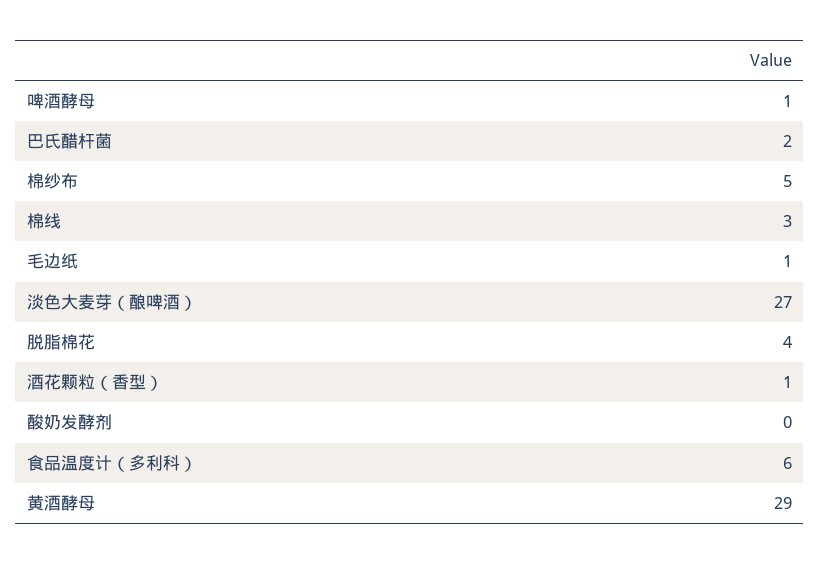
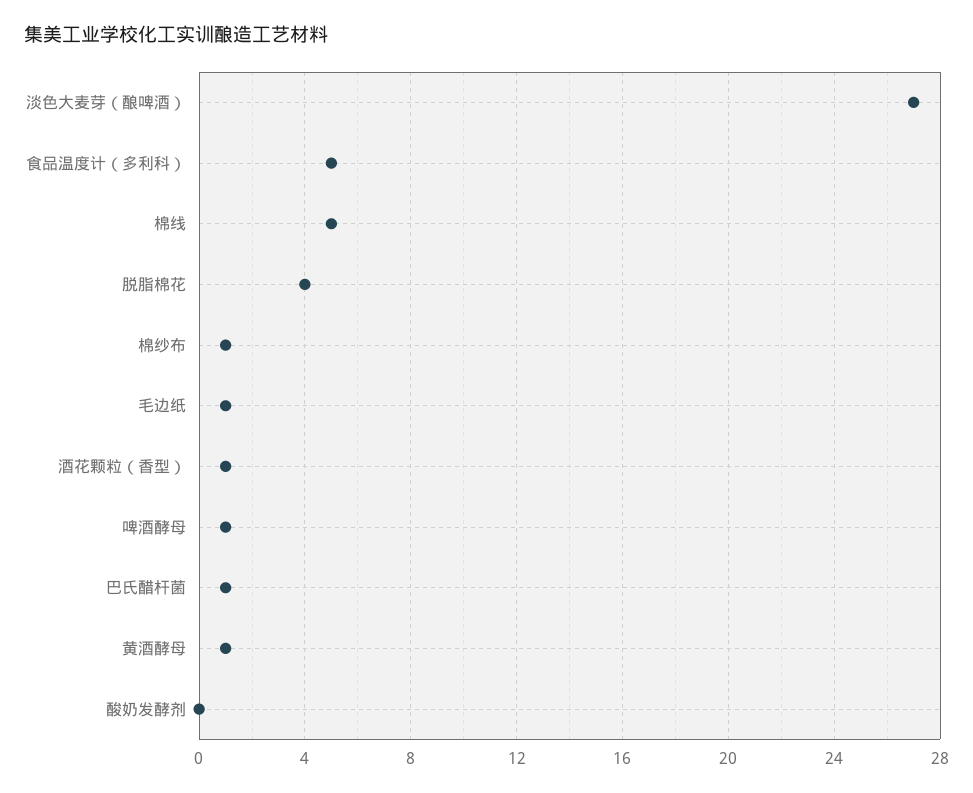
巴氏醋杆菌: 2 -> 1
棉纱布: 5 -> 1
棉线: 3 -> 5
食品温度计（多利科）: 6 -> 5
黄酒酵母: 29 -> 1

